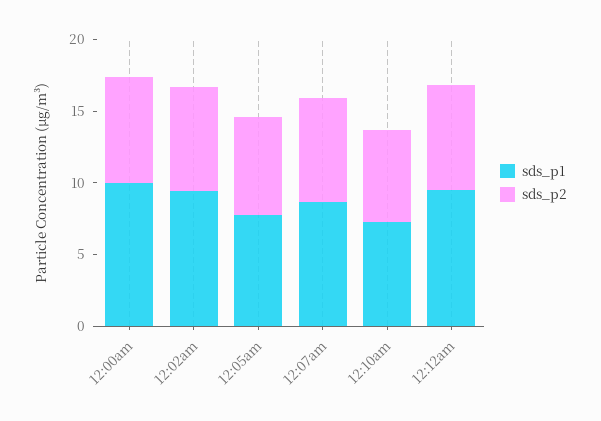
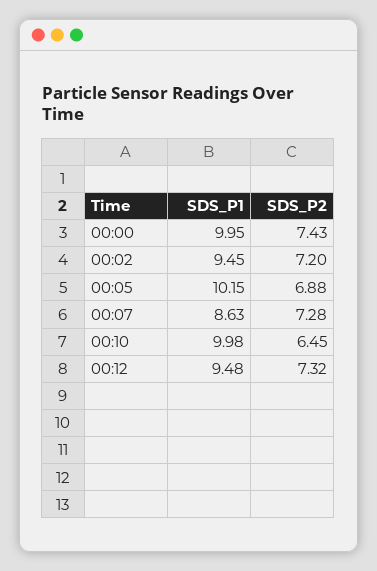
sds_p1, 12:05am: 8 -> 10.15
sds_p1, 12:10am: 7 -> 9.98

